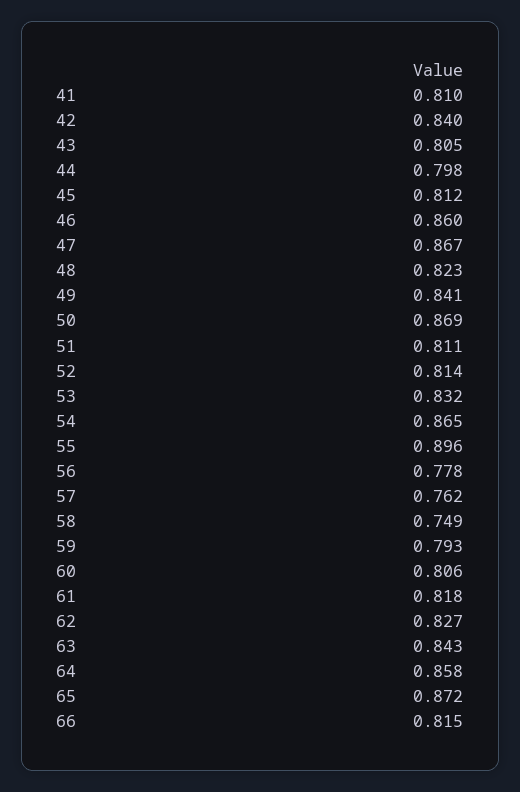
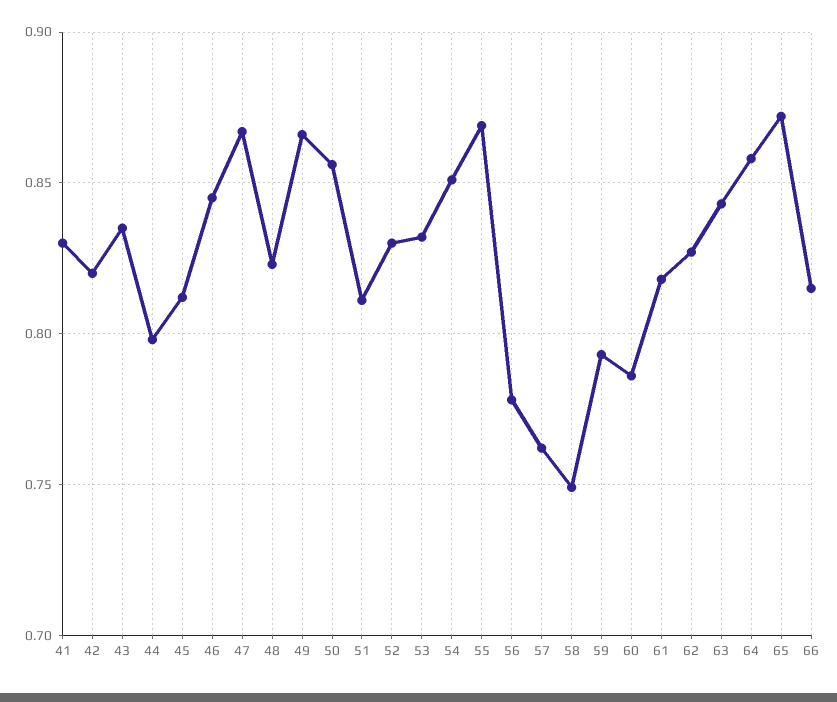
41: 0.81 -> 0.83
42: 0.84 -> 0.82
43: 0.805 -> 0.835
46: 0.86 -> 0.845
49: 0.841 -> 0.865
50: 0.869 -> 0.855
52: 0.814 -> 0.83
54: 0.865 -> 0.85
55: 0.896 -> 0.87
60: 0.806 -> 0.785

